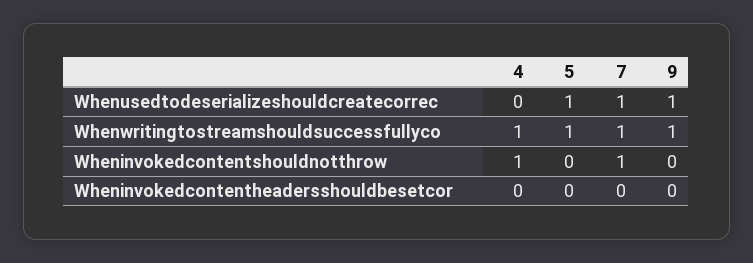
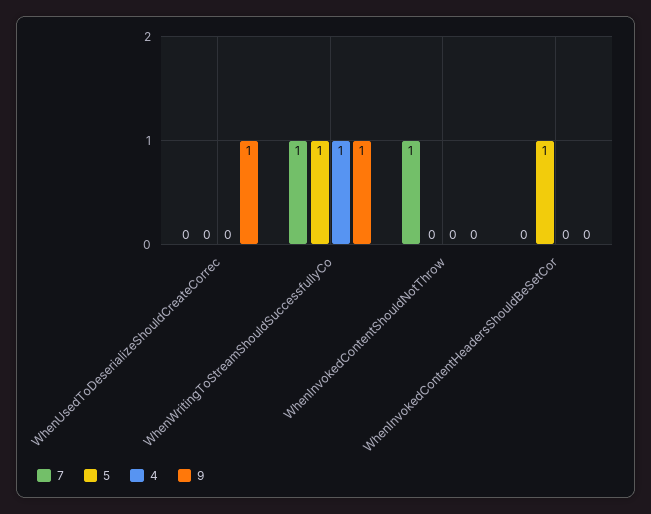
5, Whenusedtodeserializeshouldcreatecorrec: 1 -> 0
7, Whenusedtodeserializeshouldcreatecorrec: 1 -> 0
4, Wheninvokedcontentshouldnotthrow: 1 -> 0
5, Wheninvokedcontentheadersshouldbesetcor: 0 -> 1

